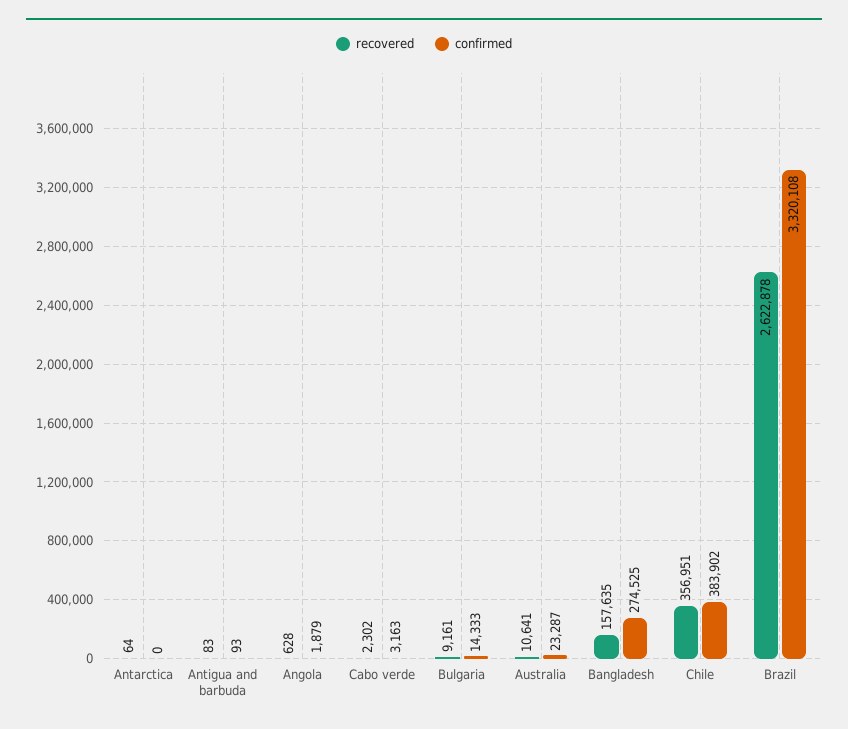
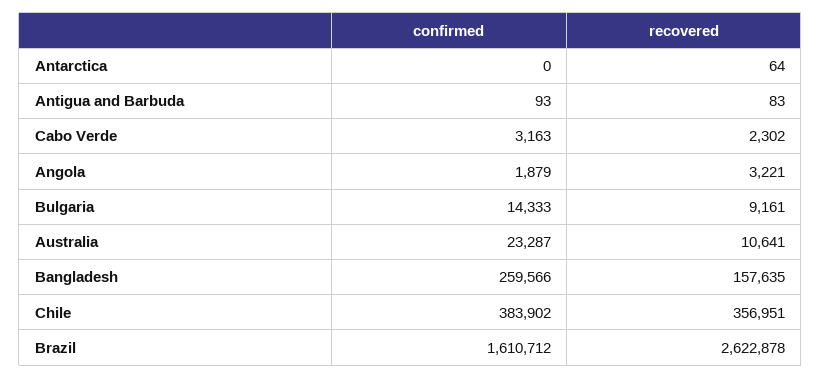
recovered, Angola: 628 -> 3221
confirmed, Bangladesh: 274525 -> 259566
confirmed, Brazil: 3320108 -> 1610712

